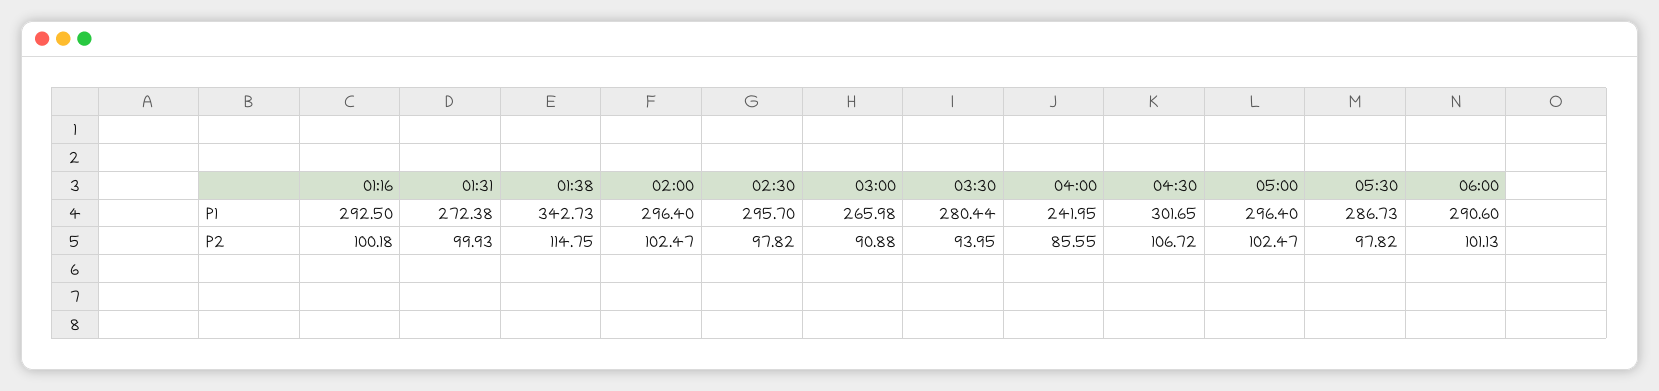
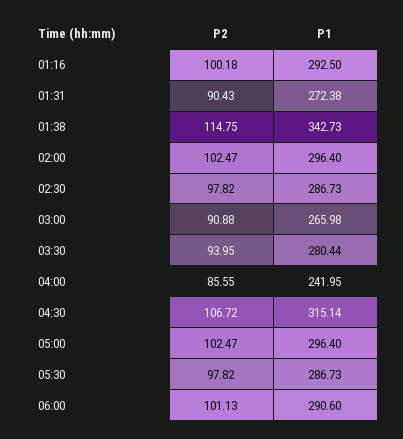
02:30, P1: 295.7 -> 286.73
04:30, P1: 301.65 -> 315.14
01:31, P2: 99.93 -> 90.43

